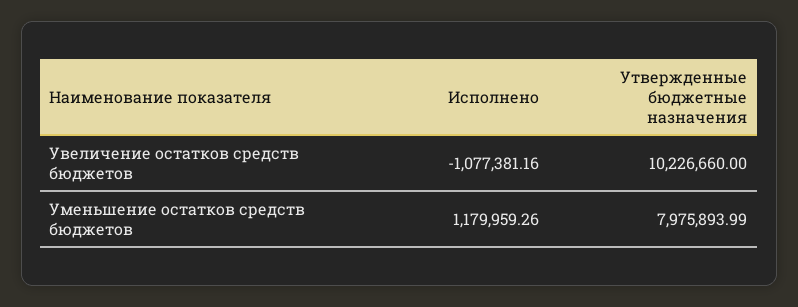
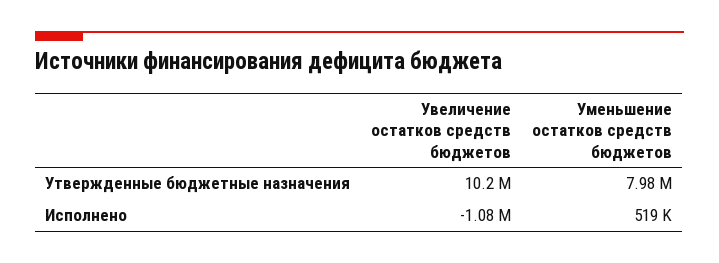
Исполнено, Уменьшение остатков средств бюджетов: 1179959.26 -> 519000

